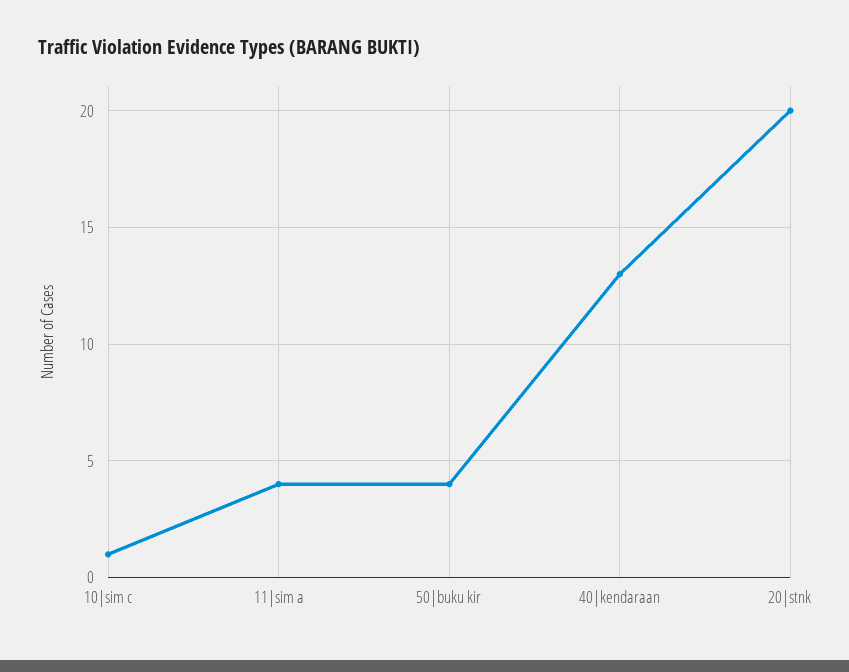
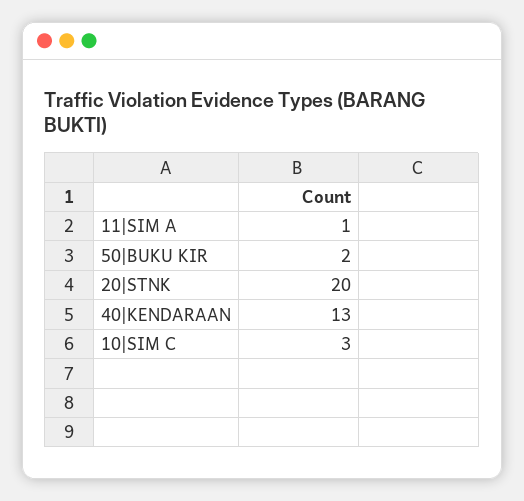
10|sim c: 1 -> 3
11|sim a: 4 -> 1
50|buku kir: 4 -> 2

